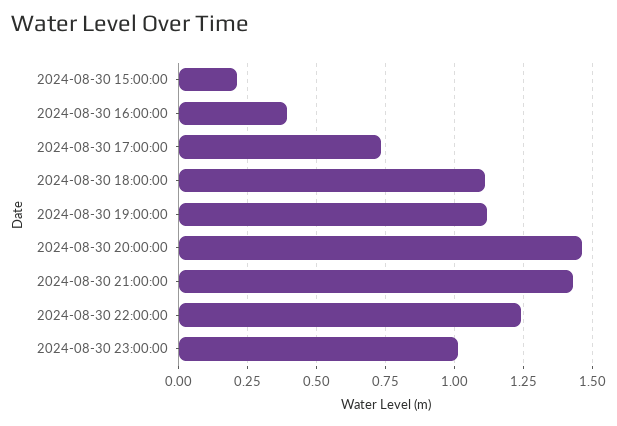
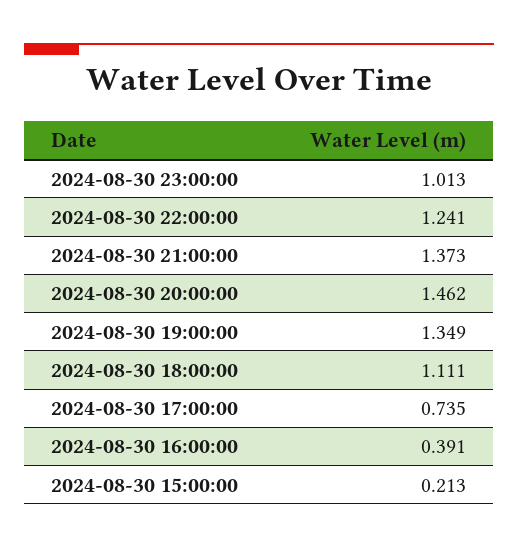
2024-08-30 19:00:00: 1.125 -> 1.349
2024-08-30 21:00:00: 1.425 -> 1.373

